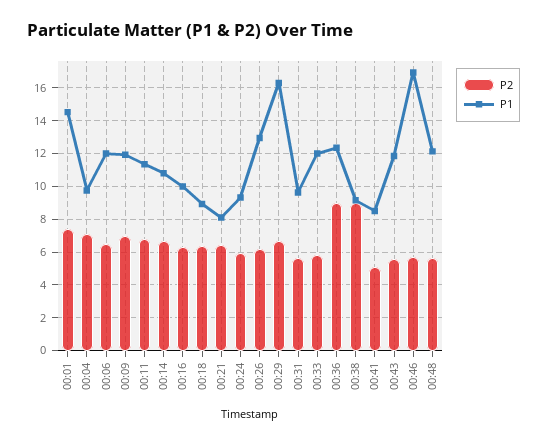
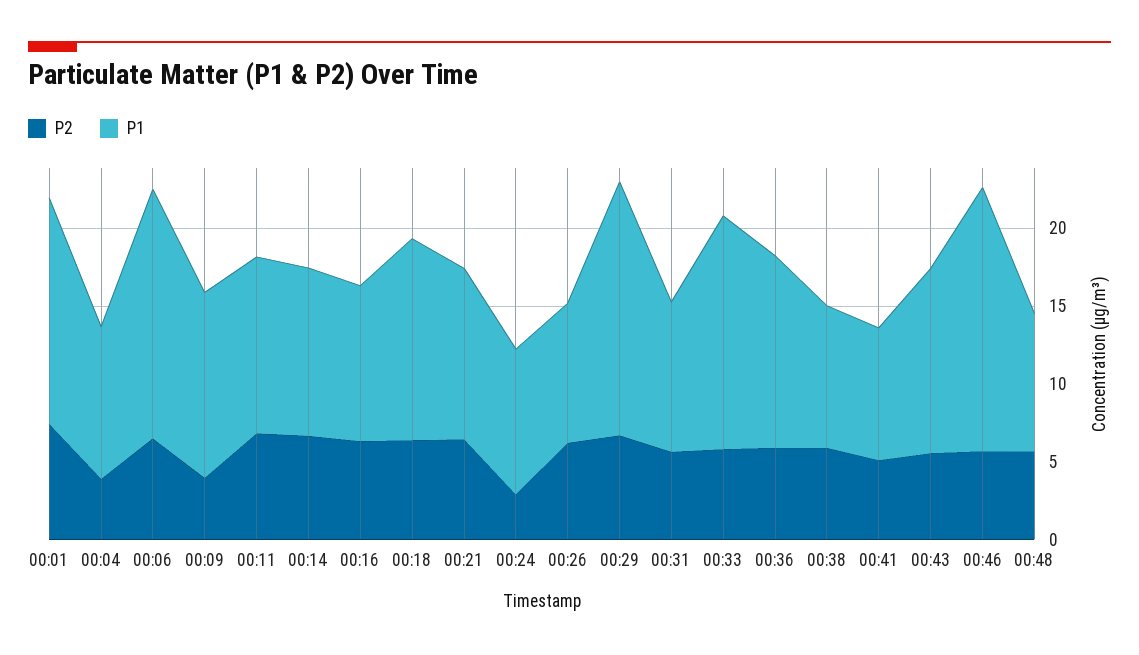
P2, 00:04: 7 -> 4
P1, 00:06: 12 -> 16
P2, 00:09: 7 -> 4
P1, 00:18: 9 -> 13
P1, 00:21: 8 -> 11
P2, 00:24: 6 -> 3
P1, 00:26: 13 -> 9
P1, 00:33: 12 -> 15
P2, 00:36: 9 -> 6
P2, 00:38: 9 -> 6
P1, 00:48: 12 -> 9

